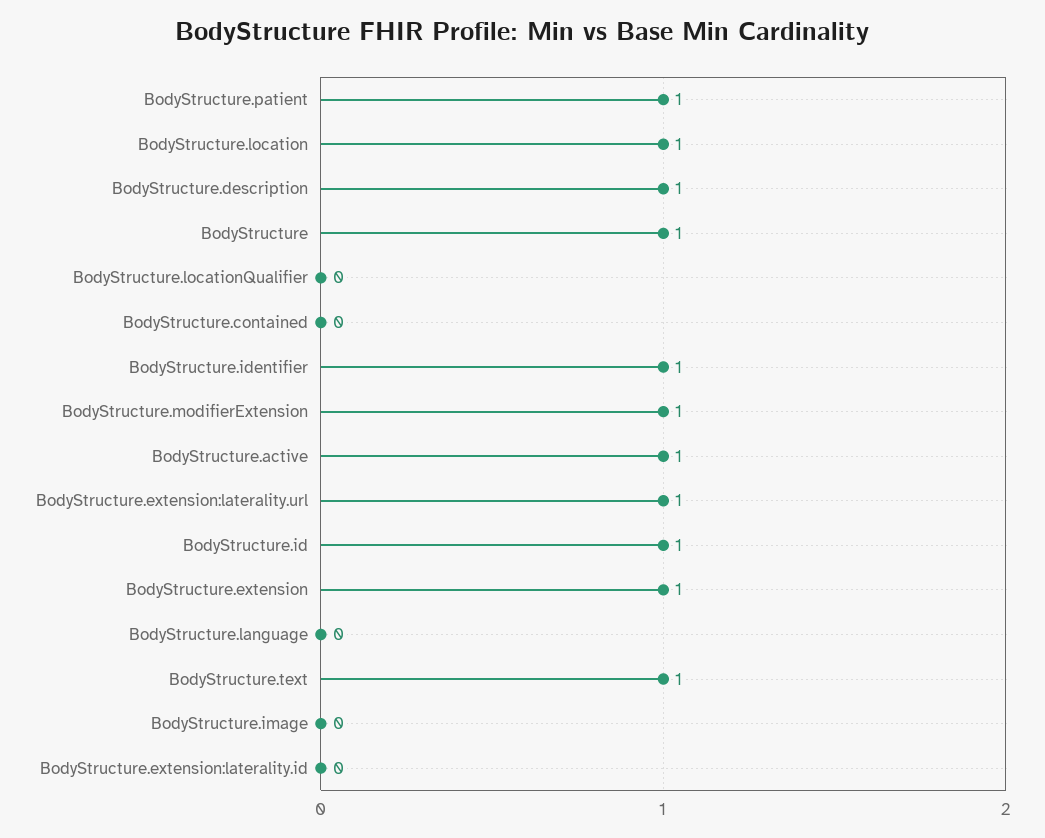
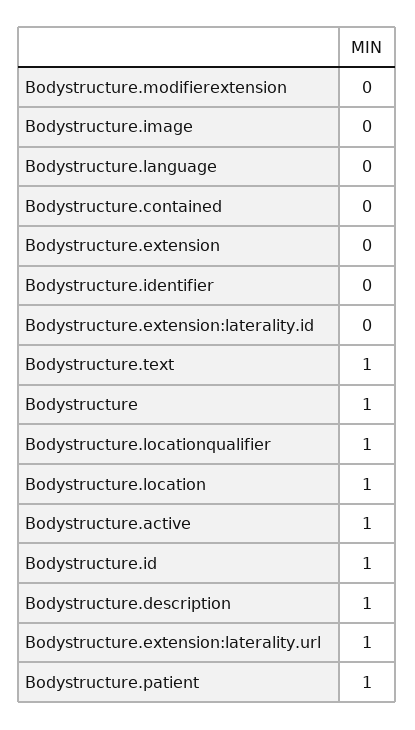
BodyStructure.locationQualifier: 0 -> 1
BodyStructure.identifier: 1 -> 0
BodyStructure.modifierExtension: 1 -> 0
BodyStructure.extension: 1 -> 0

